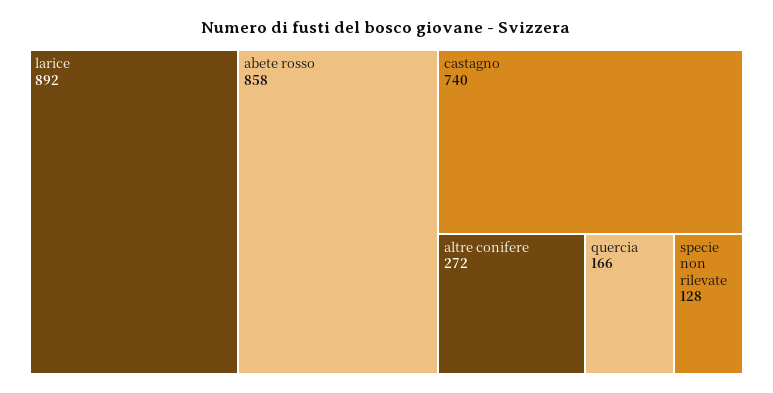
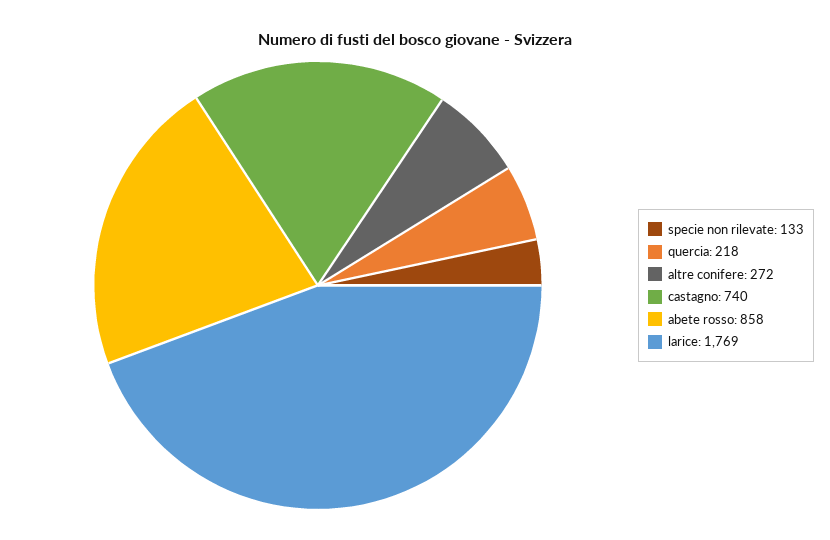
larice: 892 -> 1769
quercia: 166 -> 218
specie non rilevate: 128 -> 133

